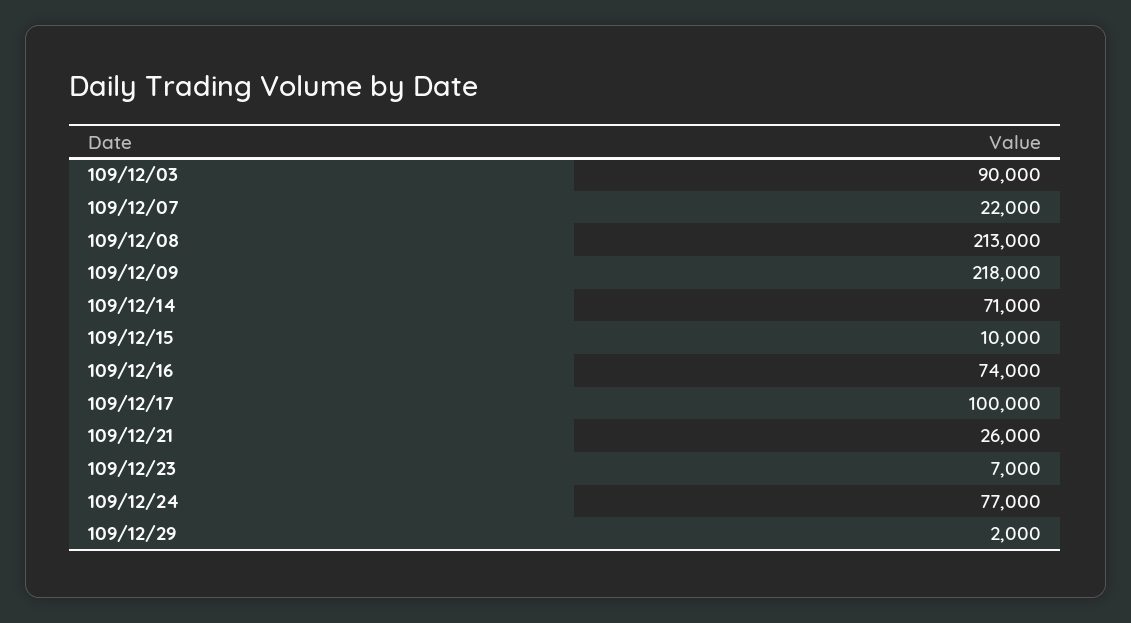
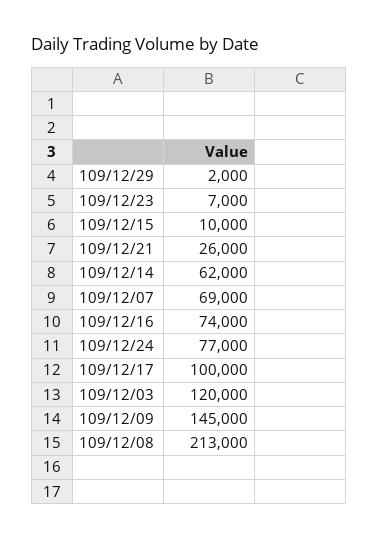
109/12/03: 90000 -> 120000
109/12/07: 22000 -> 69000
109/12/09: 218000 -> 145000
109/12/14: 71000 -> 62000

